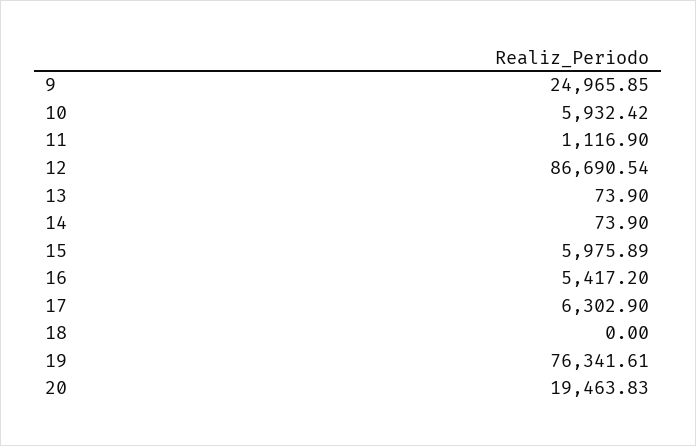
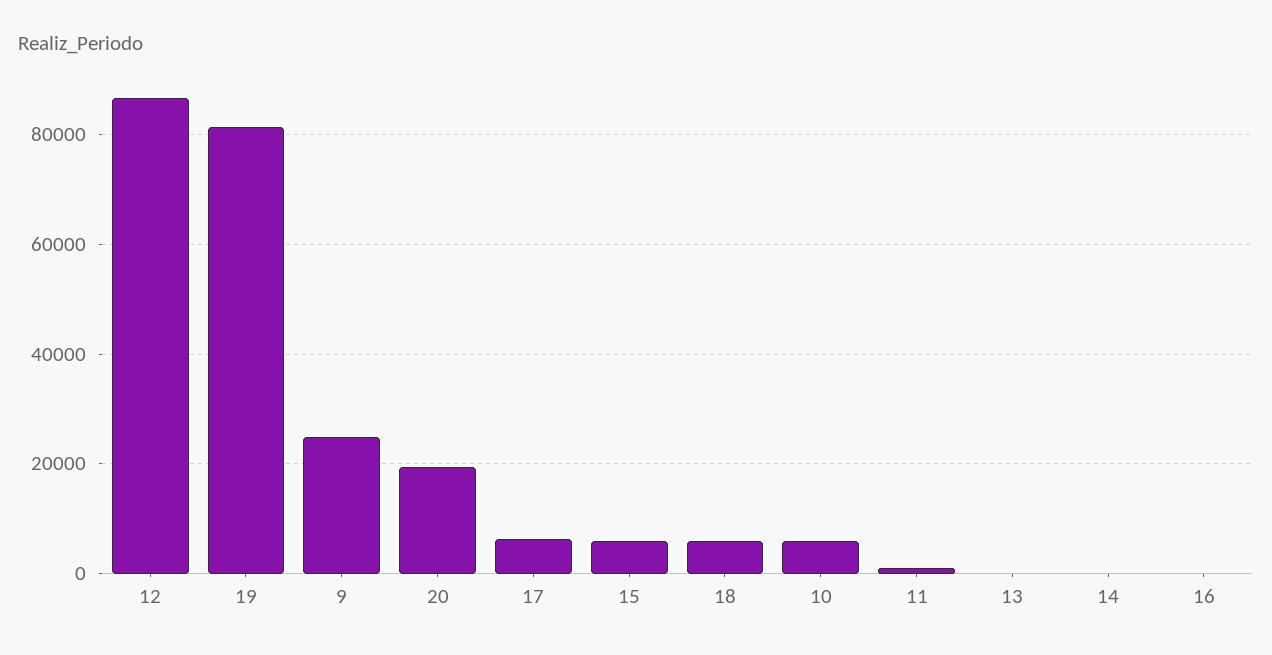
16: 5417.2 -> 0
18: 0 -> 6000
19: 76341.61 -> 82000

